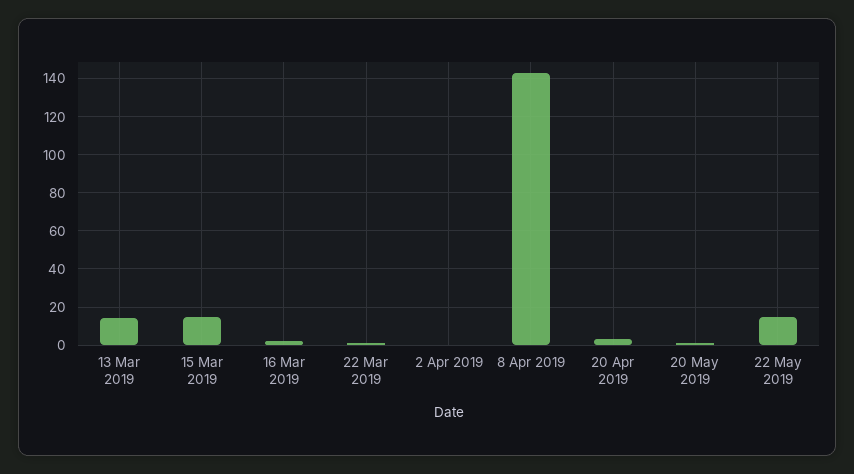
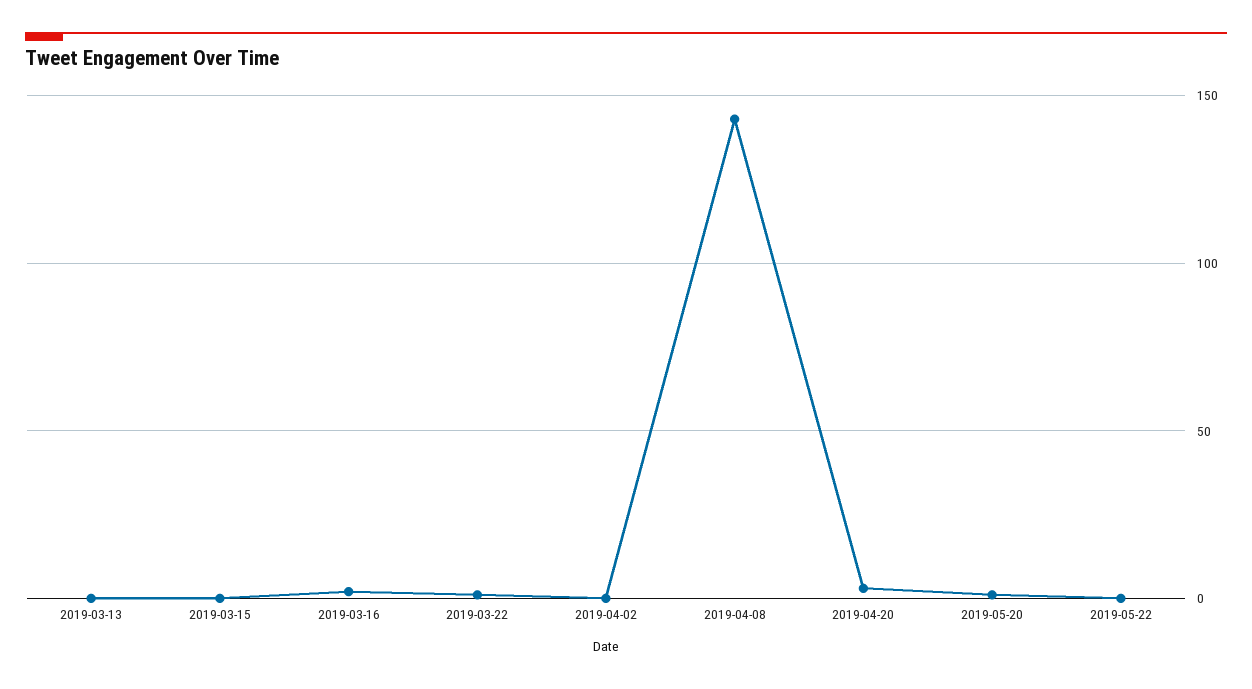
13 Mar 2019: 15 -> 0
15 Mar 2019: 15 -> 0
22 May 2019: 15 -> 0

